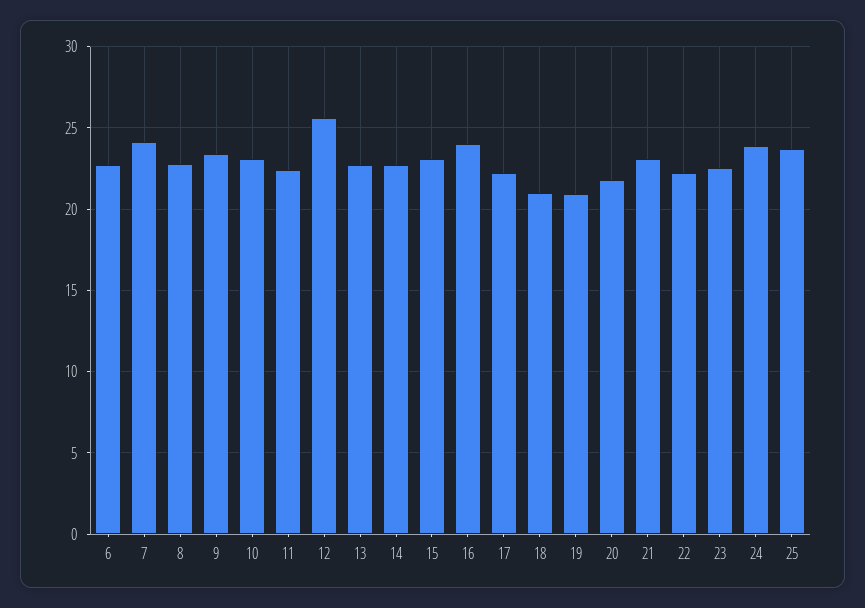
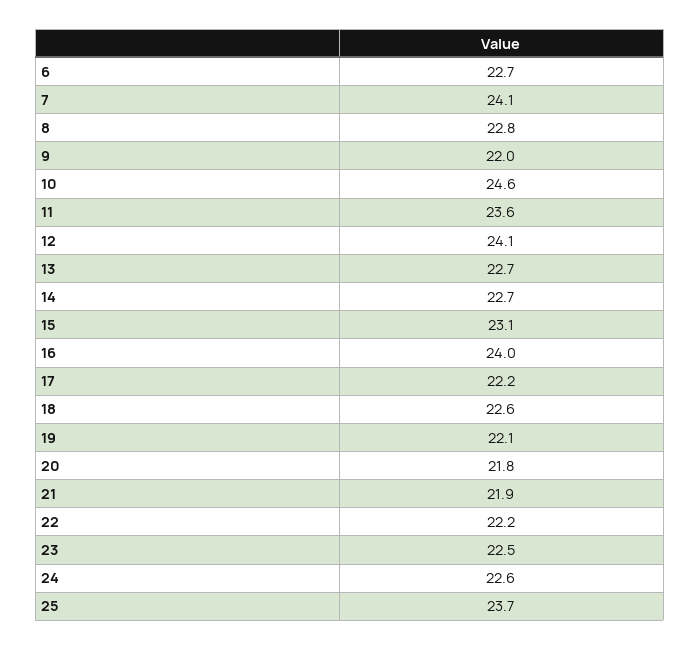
9: 23.5 -> 22
10: 23 -> 24.6
11: 22.5 -> 23.6
12: 25.5 -> 24.1
18: 21 -> 22.6
19: 21 -> 22.1
21: 23 -> 21.9
24: 24 -> 22.6

